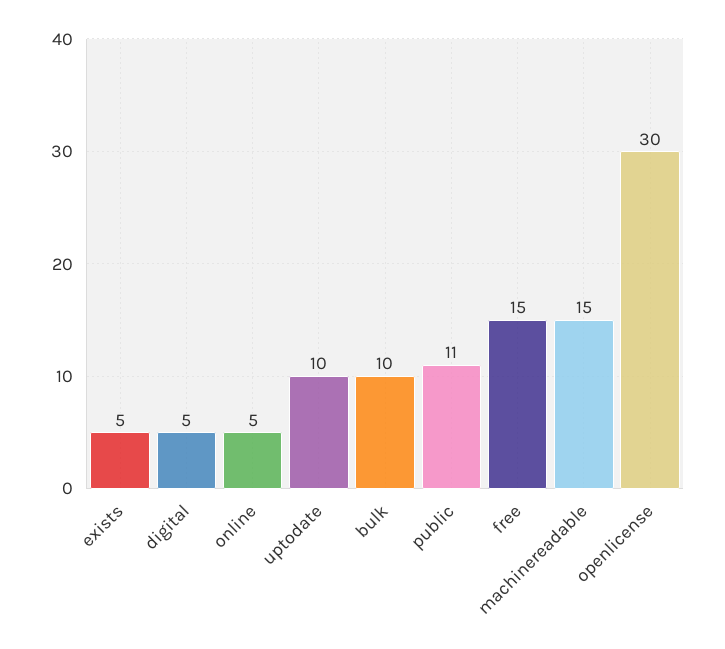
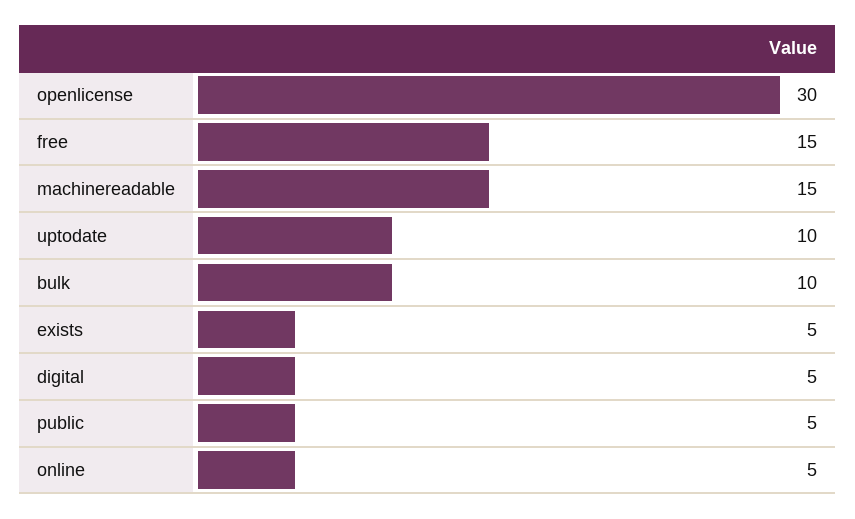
public: 11 -> 5

